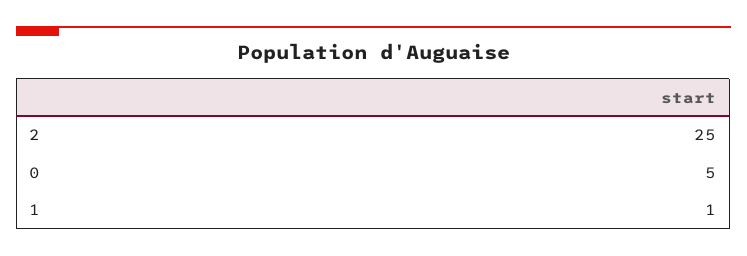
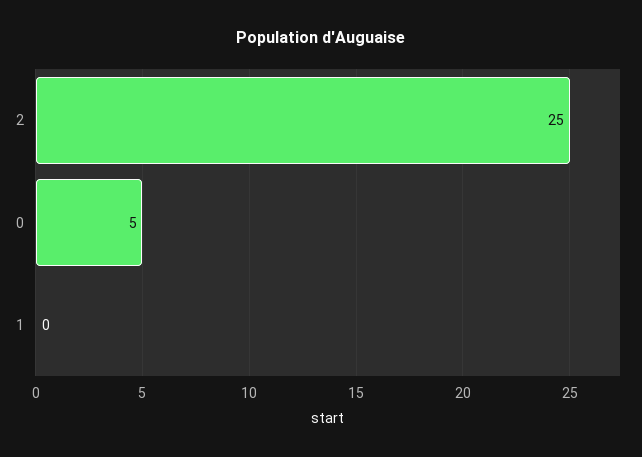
1: 1 -> 0

